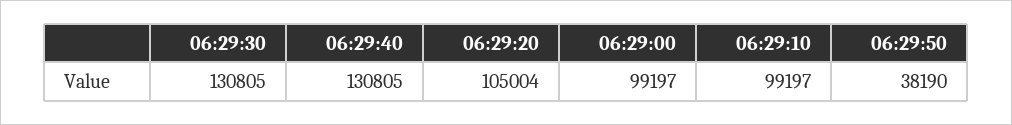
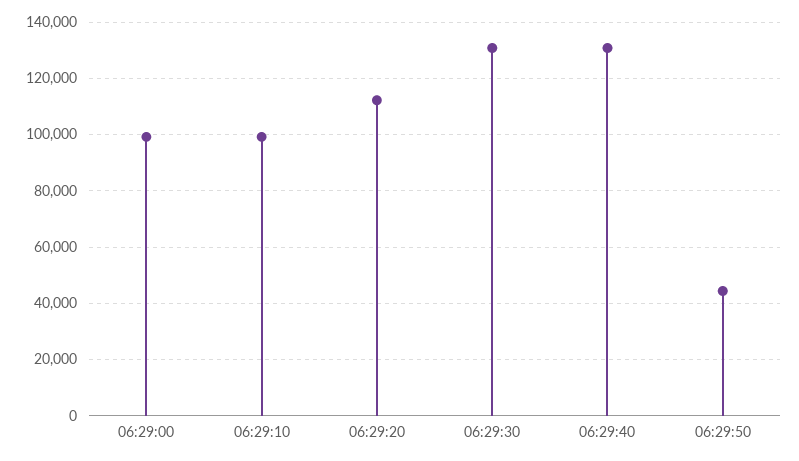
06:29:20: 105004 -> 112500
06:29:50: 38190 -> 45000

